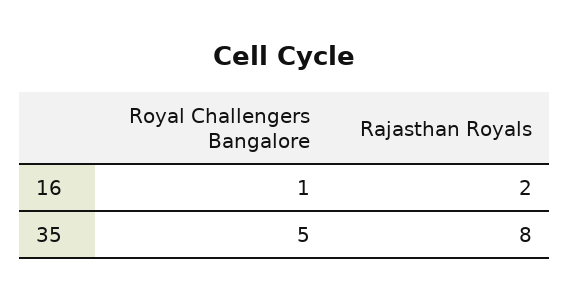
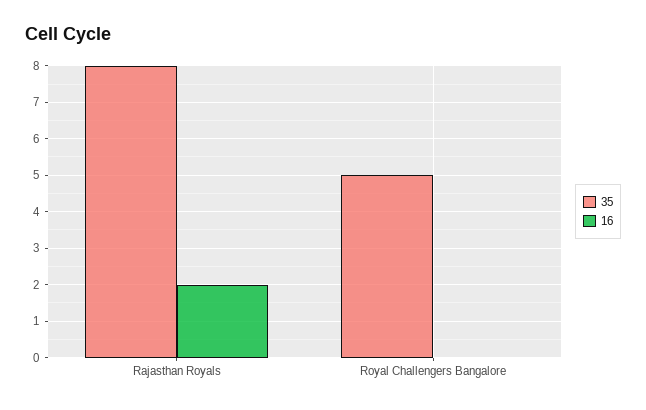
16, Royal Challengers Bangalore: 1 -> 0

